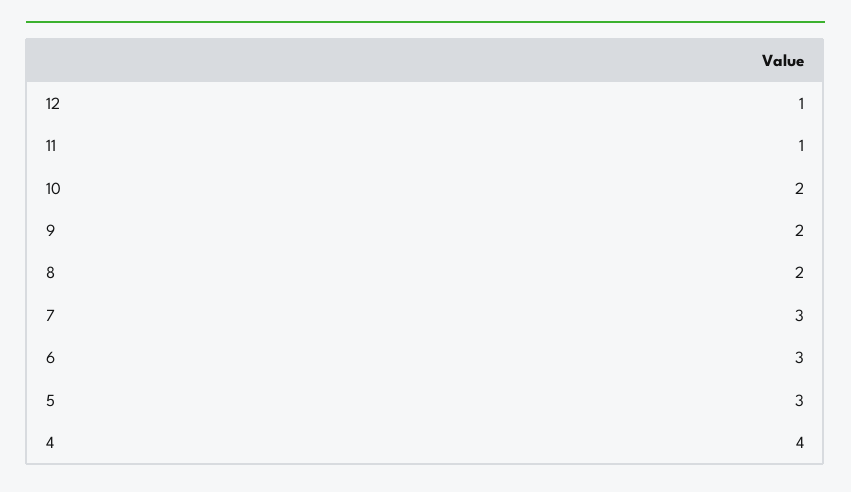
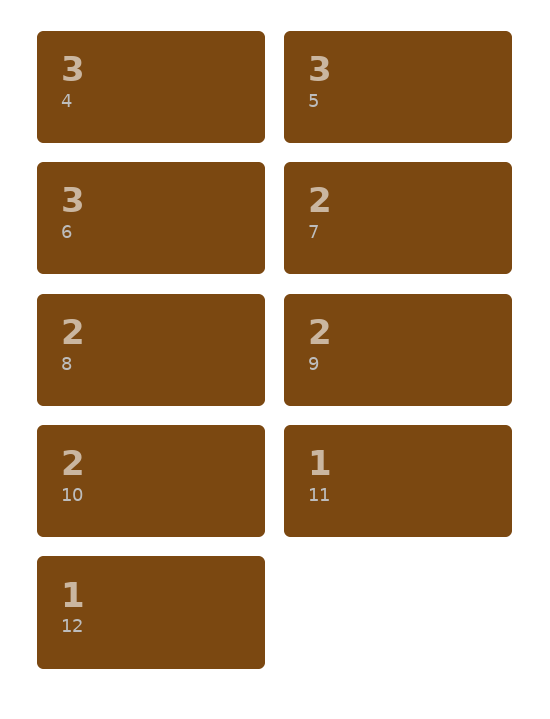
7: 3 -> 2
4: 4 -> 3

